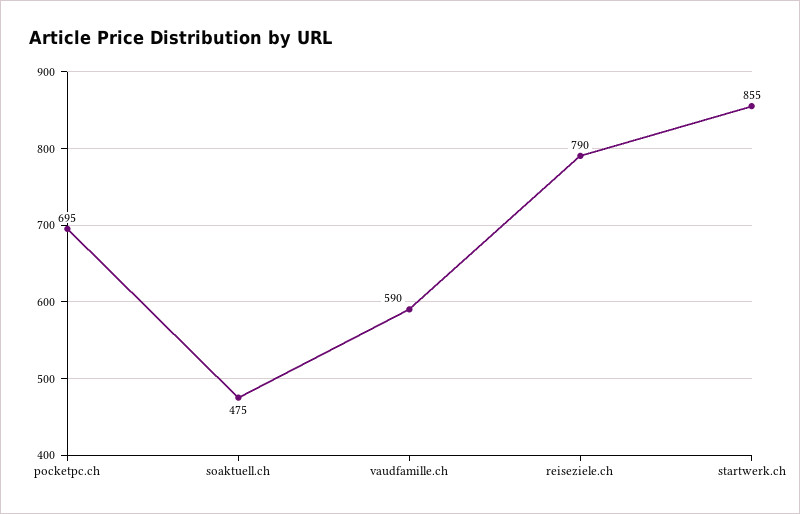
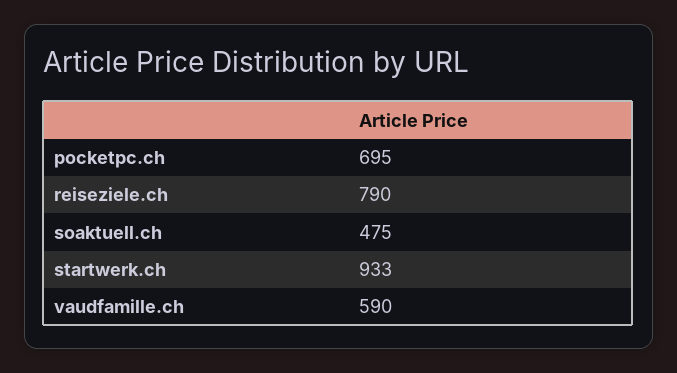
startwerk.ch: 855 -> 933

